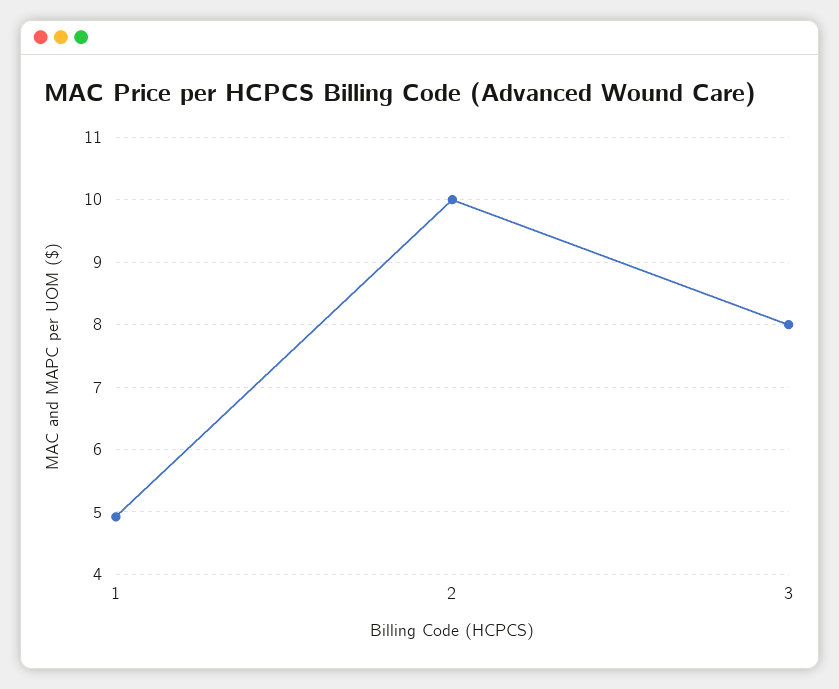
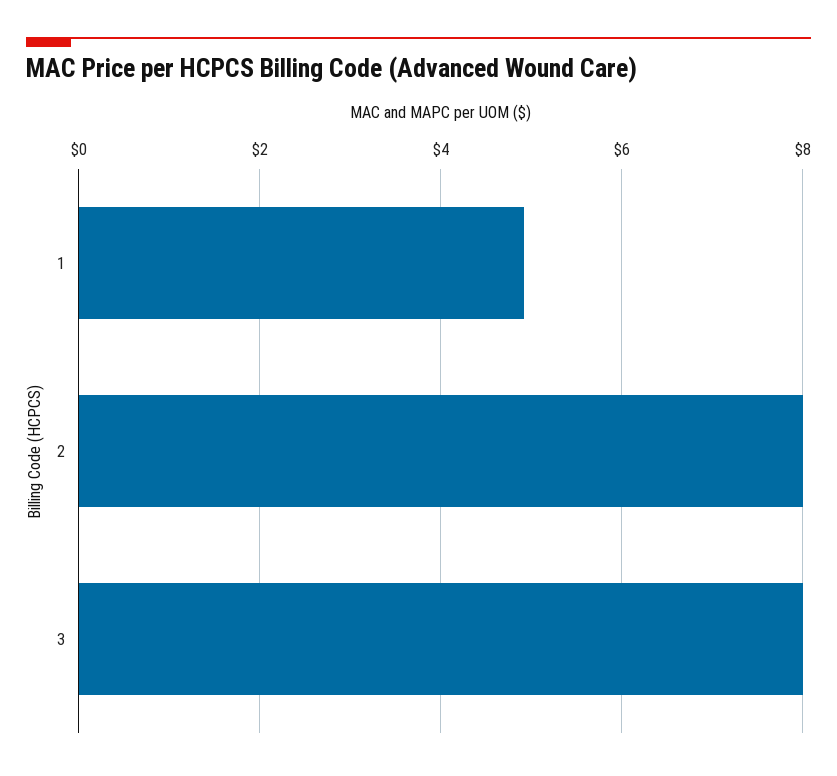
2: 10 -> 8

